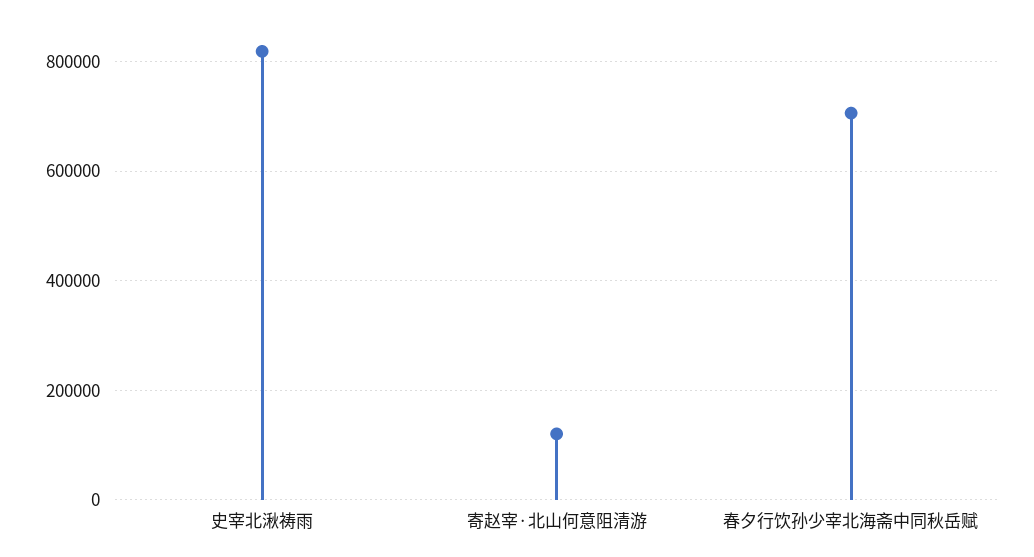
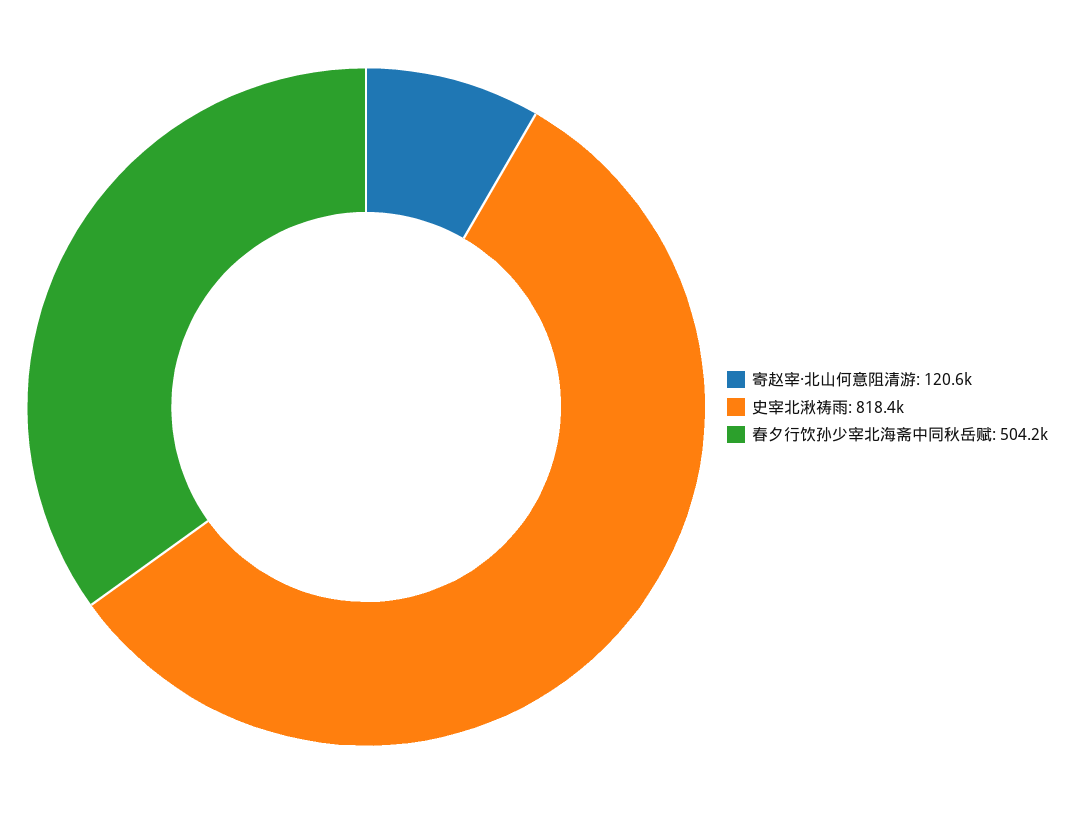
春夕行饮孙少宰北海斋中同秋岳赋: 700000 -> 504200

